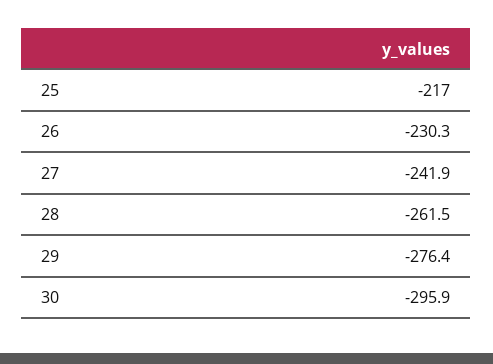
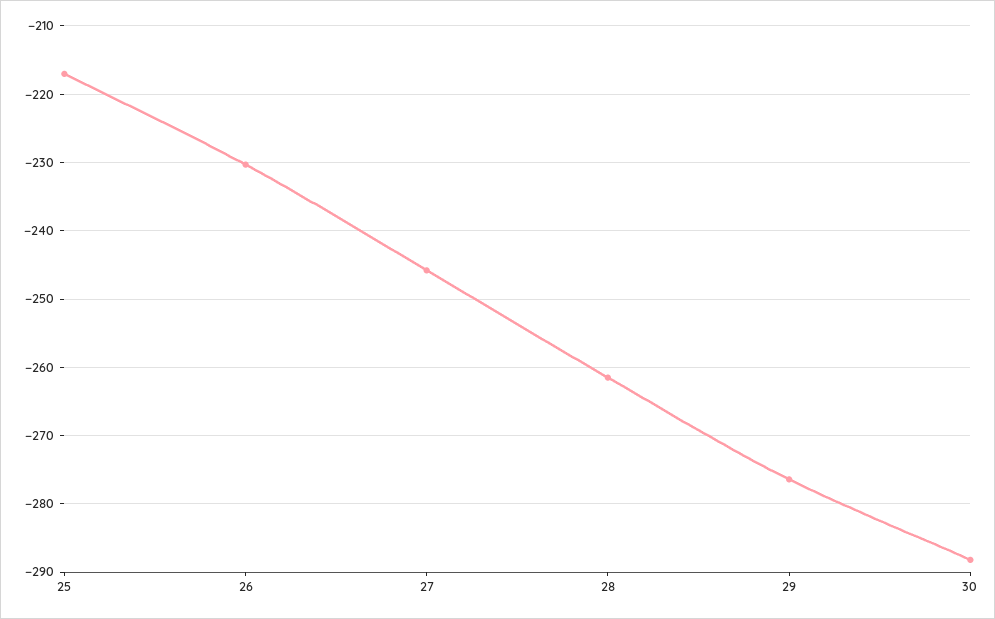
27: -241.9 -> -246
30: -295.9 -> -288

